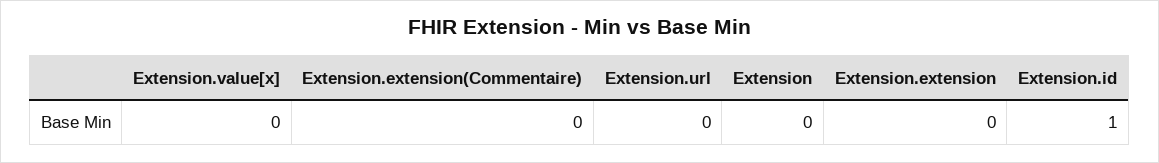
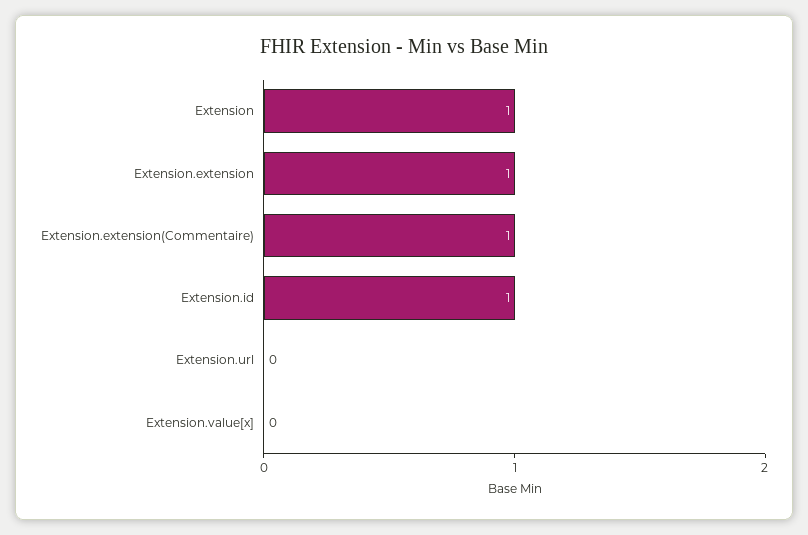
Extension.extension(Commentaire): 0 -> 1
Extension: 0 -> 1
Extension.extension: 0 -> 1

